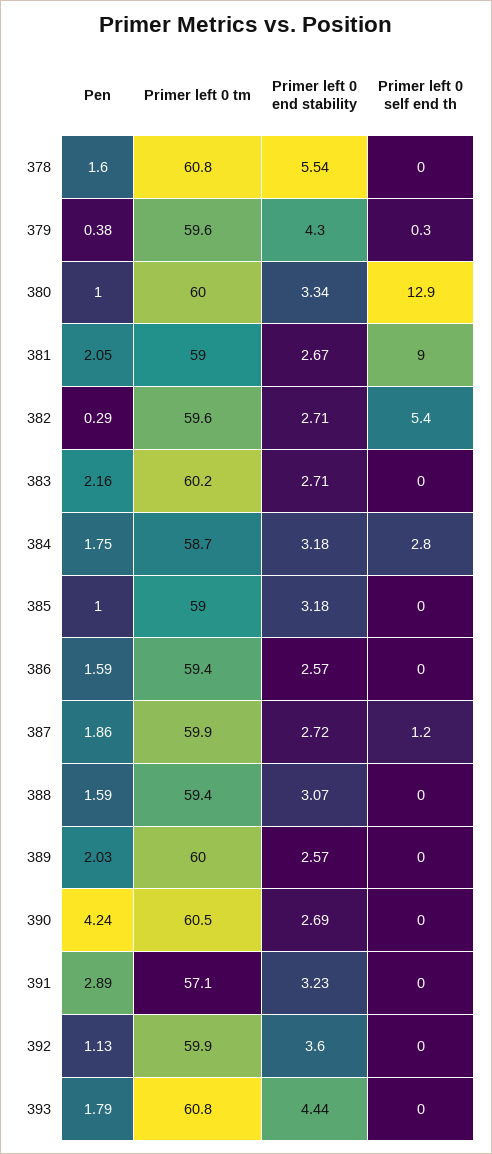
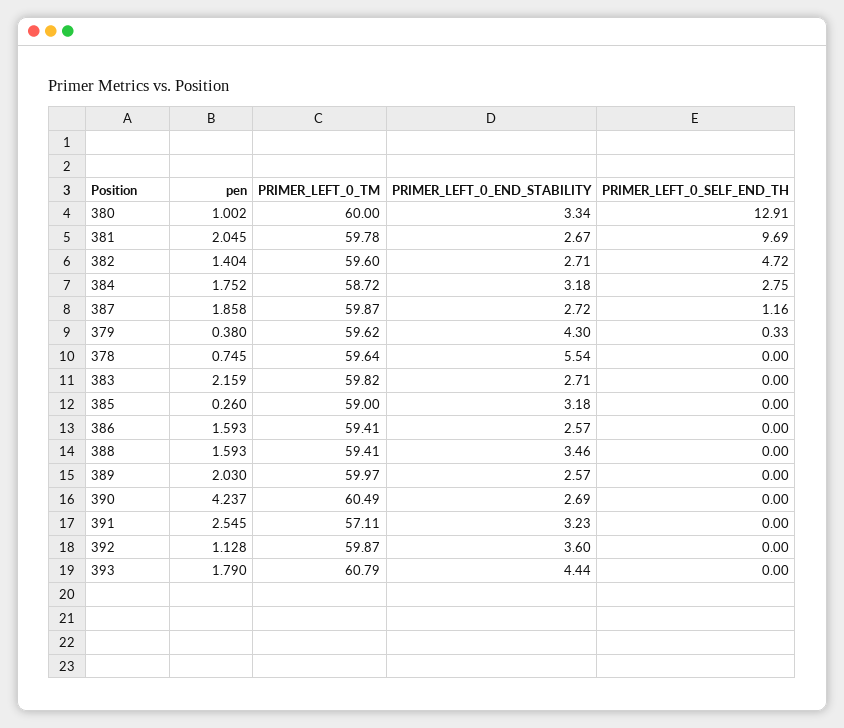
Pen, 378: 1.6 -> 0.745
Primer left 0 tm, 378: 60.8 -> 59.64
Primer left 0 tm, 381: 59 -> 59.78
Primer left 0 self end th, 381: 9 -> 9.69
Pen, 382: 0.29 -> 1.404
Primer left 0 self end th, 382: 5.4 -> 4.72
Primer left 0 tm, 383: 60.2 -> 59.82
Pen, 385: 1 -> 0.26
Primer left 0 end stability, 388: 3.07 -> 3.46
Pen, 391: 2.89 -> 2.545

